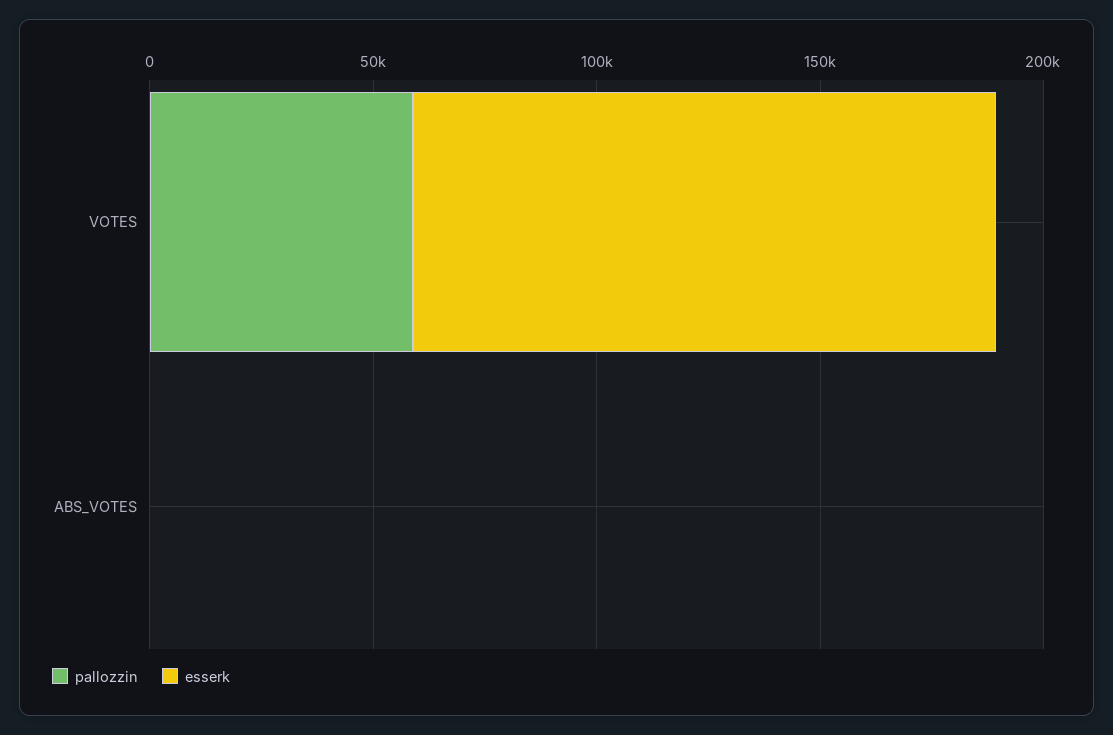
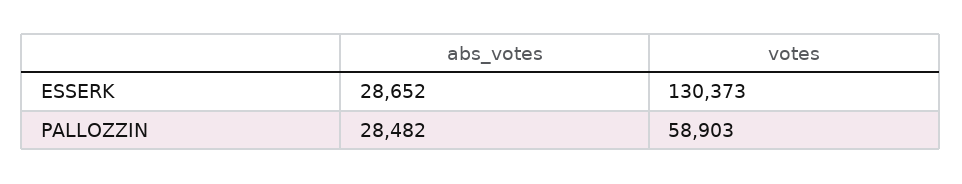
pallozzin, ABS_VOTES: 0 -> 28482
esserk, ABS_VOTES: 0 -> 28652

